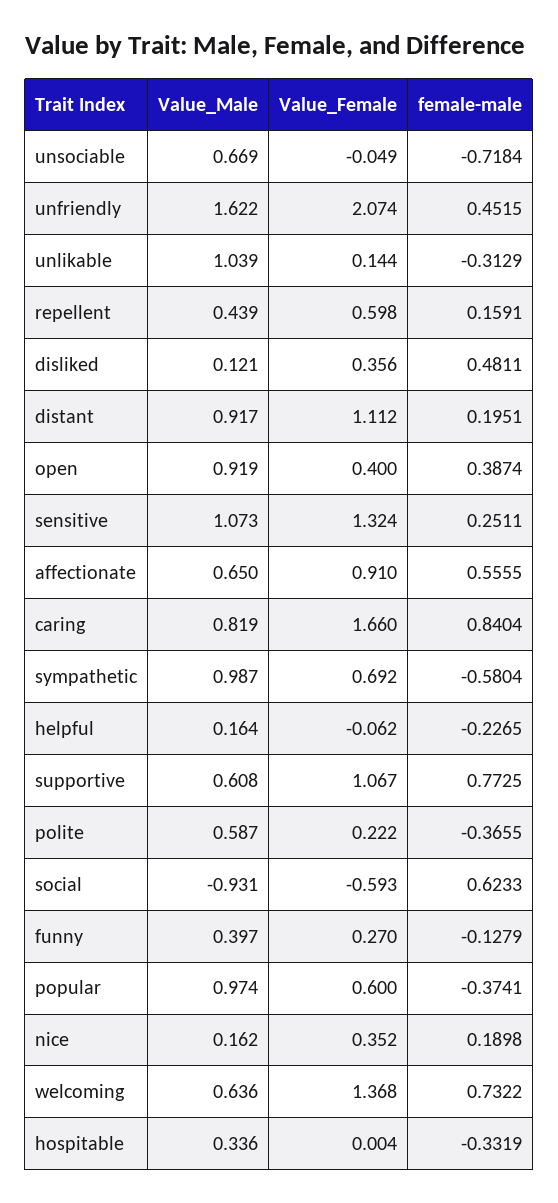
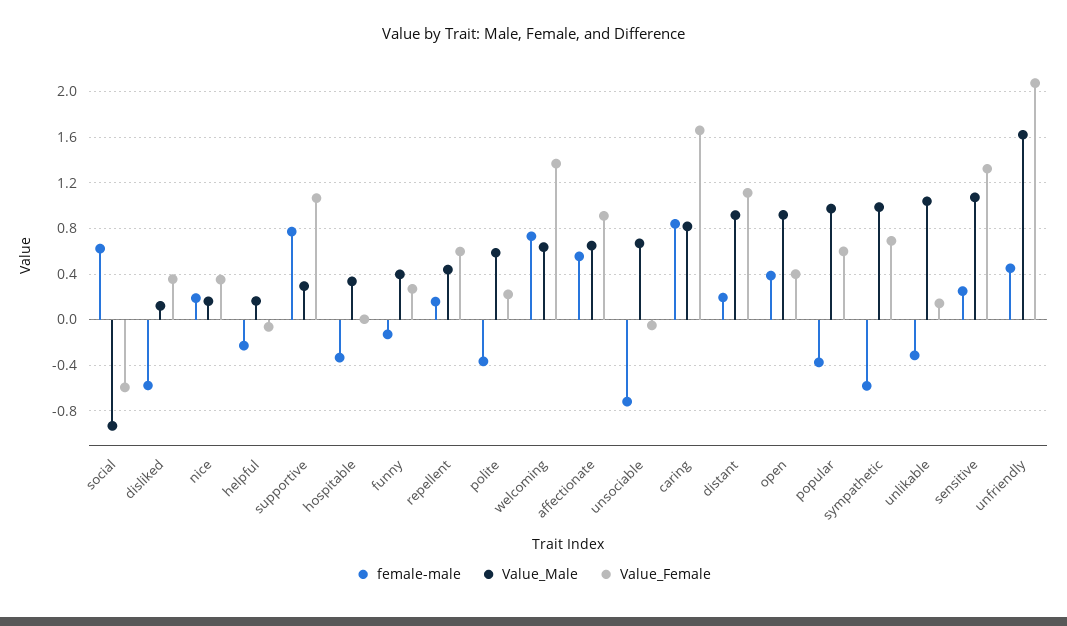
female-male, disliked: 0.4811 -> -0.6
Value_Male, supportive: 0.608 -> 0.3

